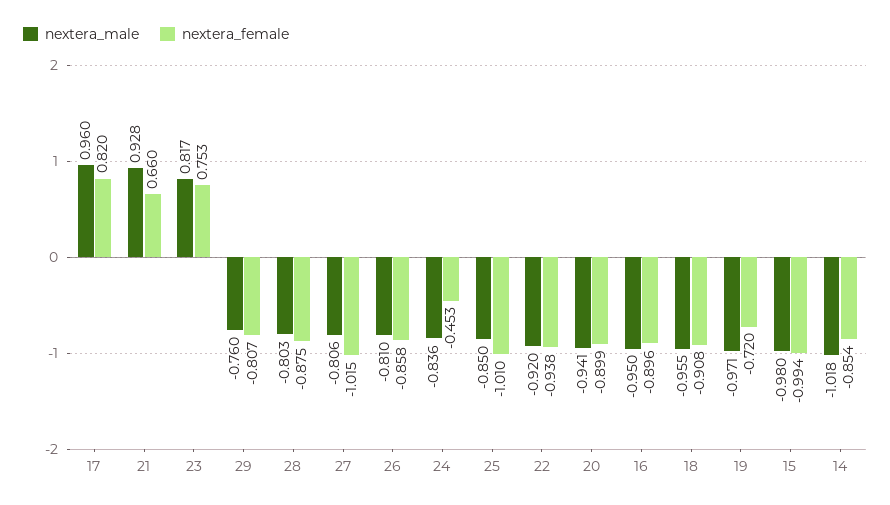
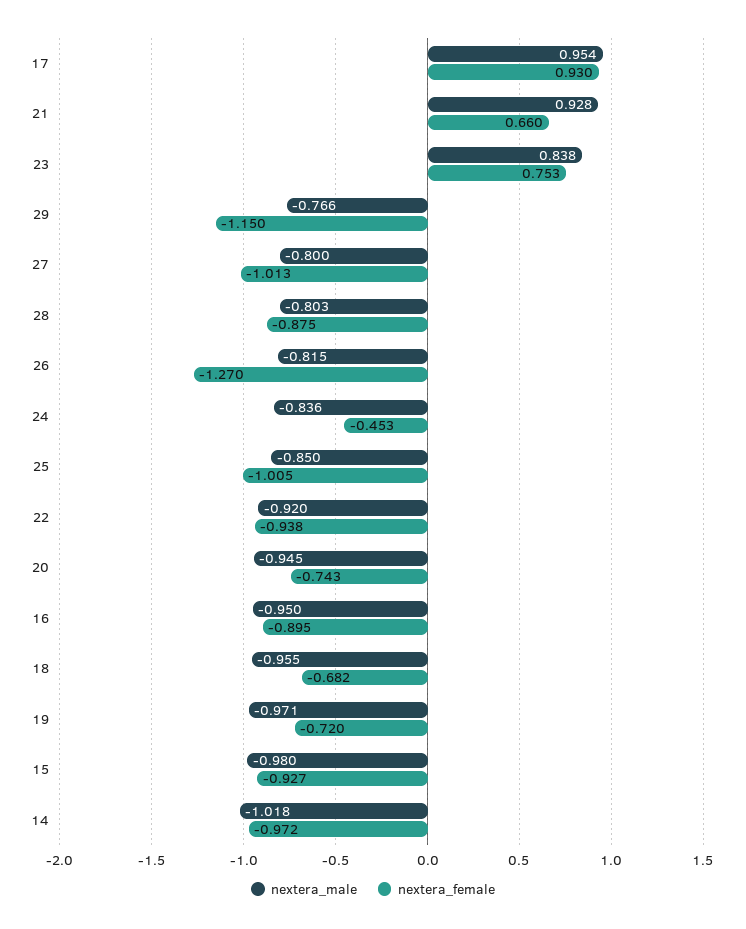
nextera_male, 17: 0.96 -> 0.954
nextera_female, 17: 0.82 -> 0.93
nextera_male, 23: 0.817 -> 0.838
nextera_male, 29: -0.76 -> -0.766
nextera_female, 29: -0.807 -> -1.15
nextera_male, 27: -0.806 -> -0.8
nextera_female, 27: -1.015 -> -1.013
nextera_male, 26: -0.81 -> -0.815
nextera_female, 26: -0.858 -> -1.27
nextera_female, 25: -1.01 -> -1.005
nextera_male, 20: -0.941 -> -0.945
nextera_female, 20: -0.899 -> -0.743
nextera_female, 16: -0.896 -> -0.895
nextera_female, 18: -0.908 -> -0.682
nextera_female, 15: -0.994 -> -0.927
nextera_female, 14: -0.854 -> -0.972

